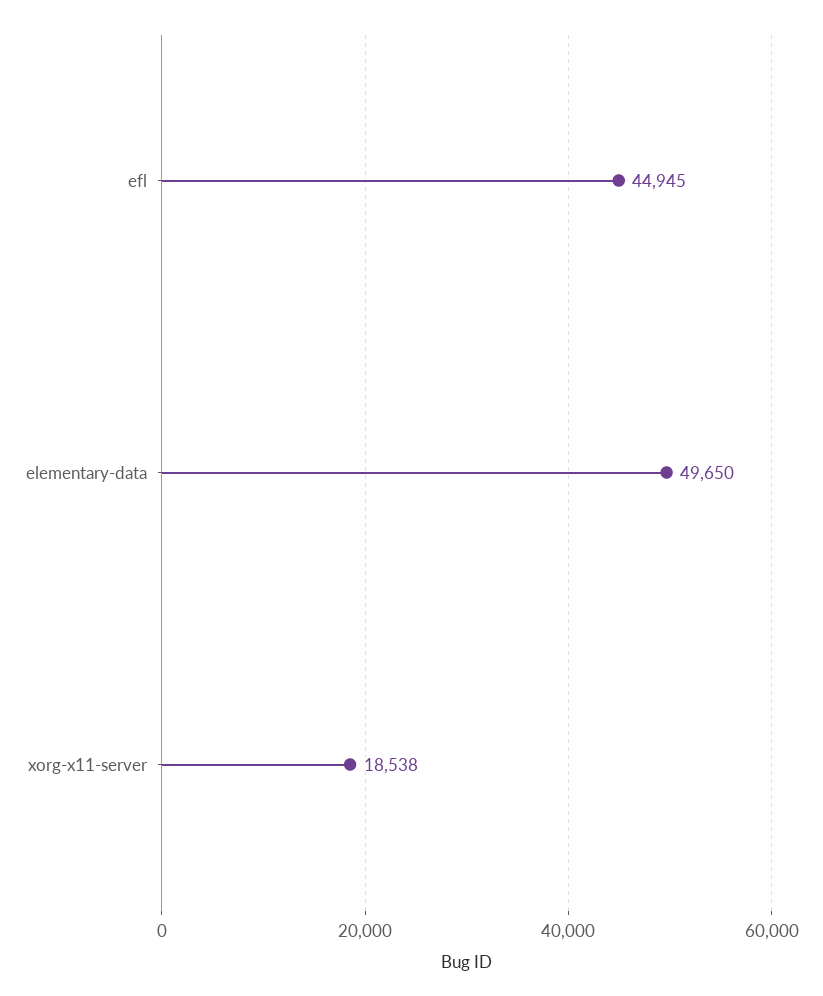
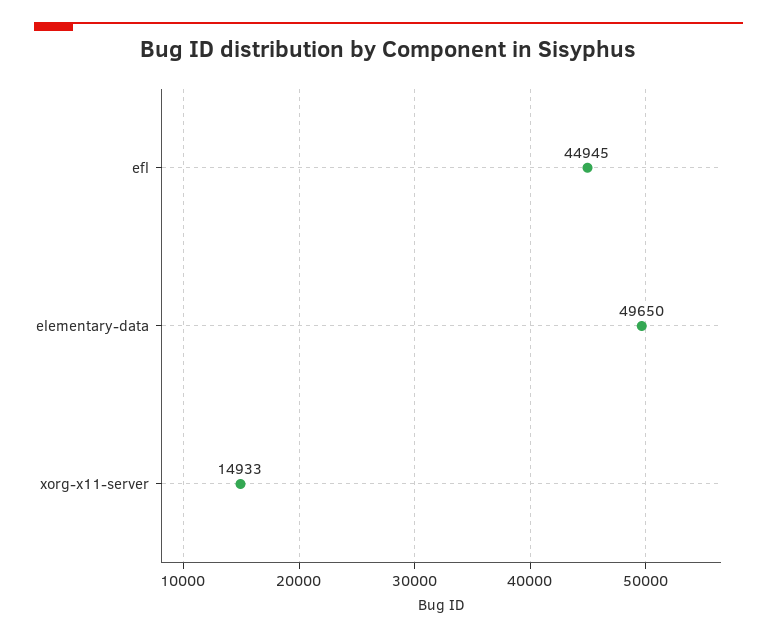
xorg-x11-server: 18538 -> 14933

